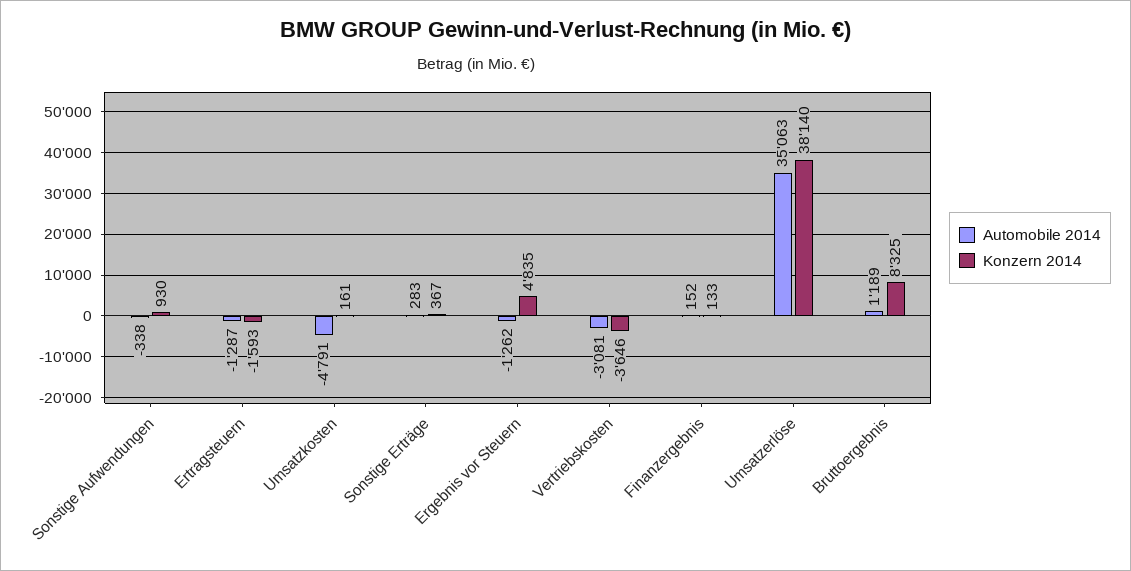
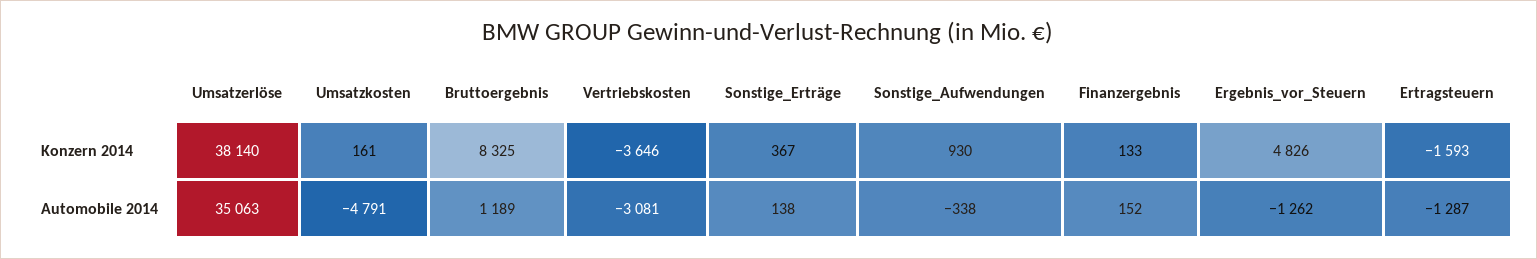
Automobile 2014, Sonstige Erträge: 283 -> 138
Konzern 2014, Ergebnis vor Steuern: 4835 -> 4826

